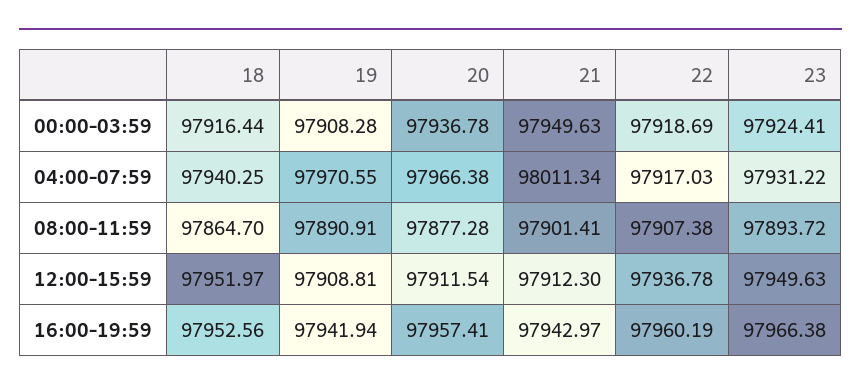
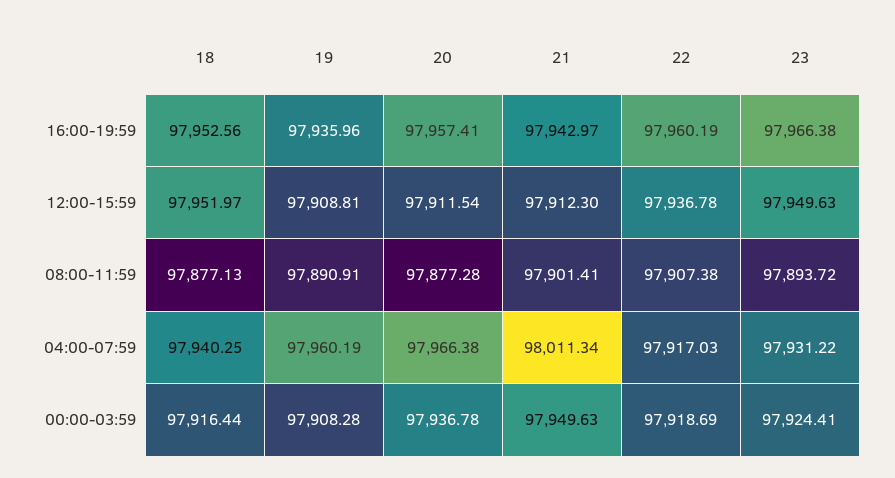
19, 04:00-07:59: 97970.55 -> 97960.19
18, 08:00-11:59: 97864.7 -> 97877.13
19, 16:00-19:59: 97941.94 -> 97935.96

